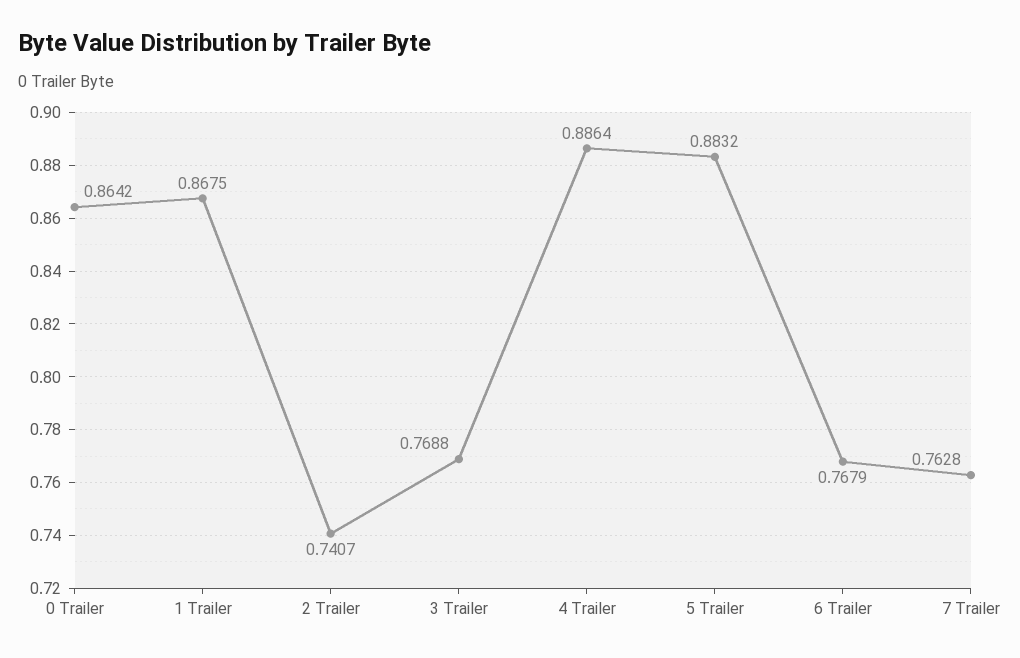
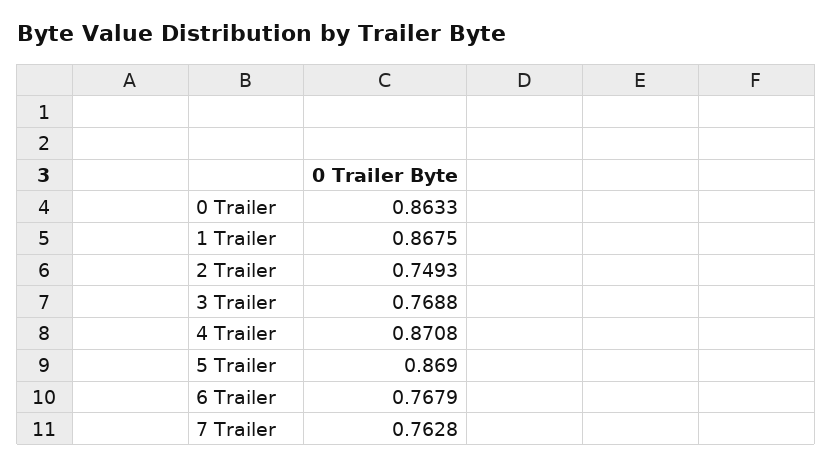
0 Trailer: 0.8642 -> 0.8633
2 Trailer: 0.7407 -> 0.7493
4 Trailer: 0.8864 -> 0.8708
5 Trailer: 0.8832 -> 0.869

